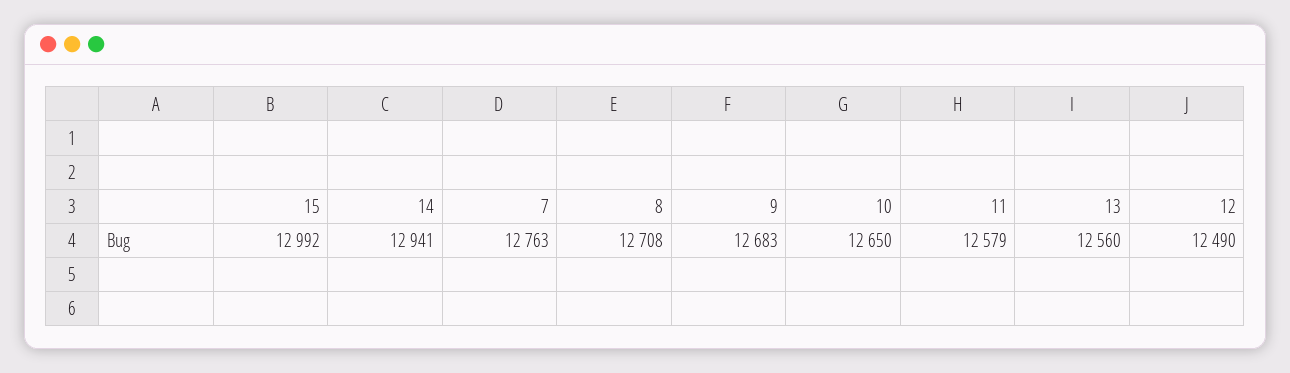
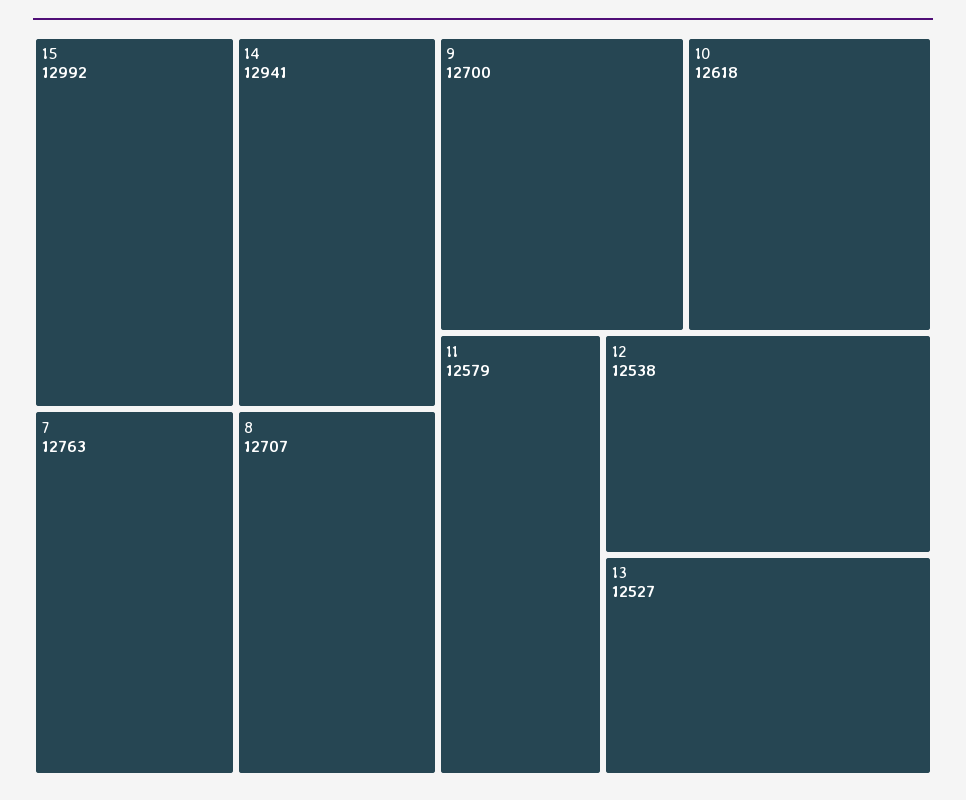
8: 12708 -> 12707
9: 12683 -> 12700
10: 12650 -> 12618
13: 12560 -> 12527
12: 12490 -> 12538

